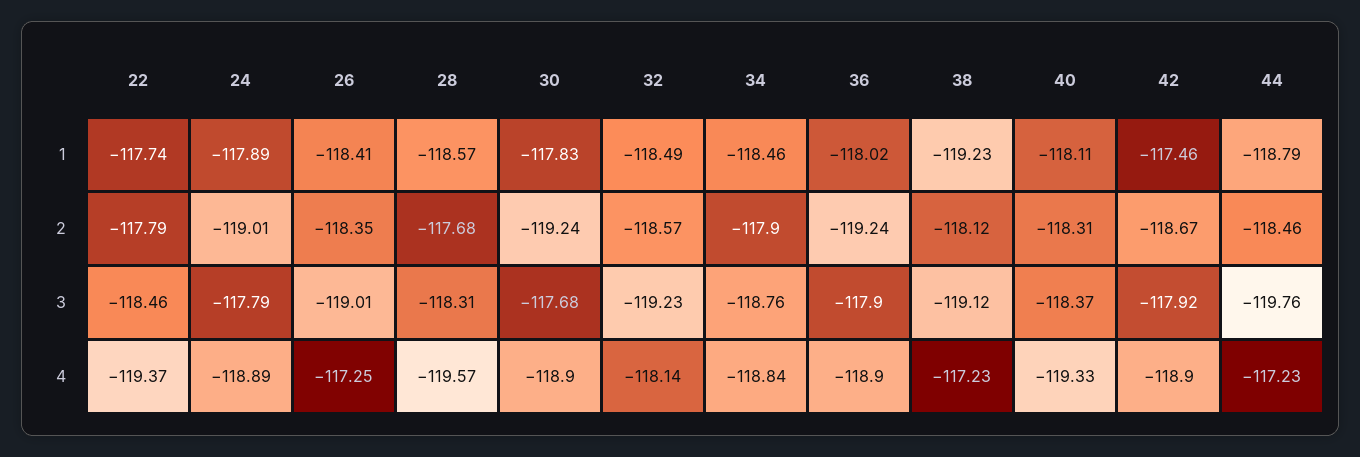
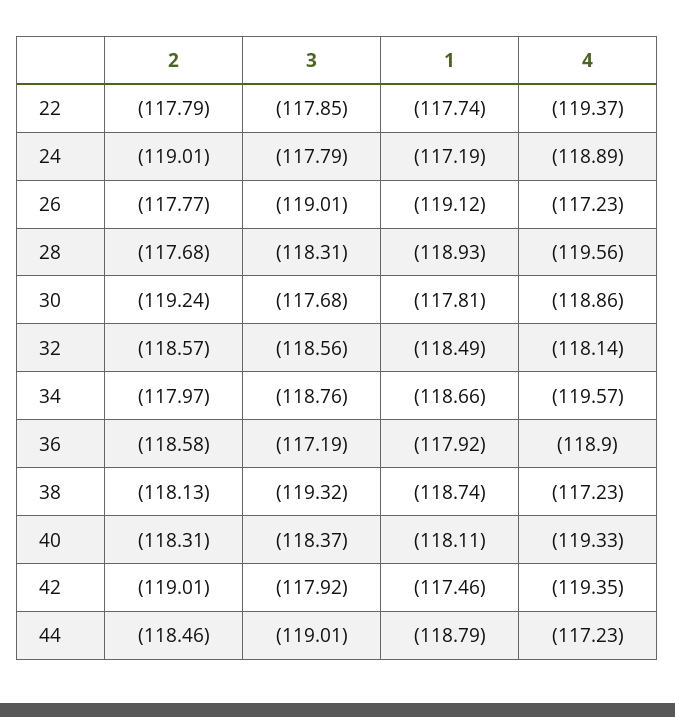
24, 1: -117.89 -> -117.19
26, 1: -118.41 -> -119.12
28, 1: -118.57 -> -118.93
30, 1: -117.83 -> -117.81
34, 1: -118.46 -> -118.66
36, 1: -118.02 -> -117.92
38, 1: -119.23 -> -118.74
26, 2: -118.35 -> -117.77
34, 2: -117.9 -> -117.97
36, 2: -119.24 -> -118.58
38, 2: -118.12 -> -118.13
42, 2: -118.67 -> -119.01
22, 3: -118.46 -> -117.85
32, 3: -119.23 -> -118.56
36, 3: -117.9 -> -117.19
38, 3: -119.12 -> -119.32
44, 3: -119.76 -> -119.01
26, 4: -117.25 -> -117.23
28, 4: -119.57 -> -119.56
30, 4: -118.9 -> -118.86
34, 4: -118.84 -> -119.57
42, 4: -118.9 -> -119.35

